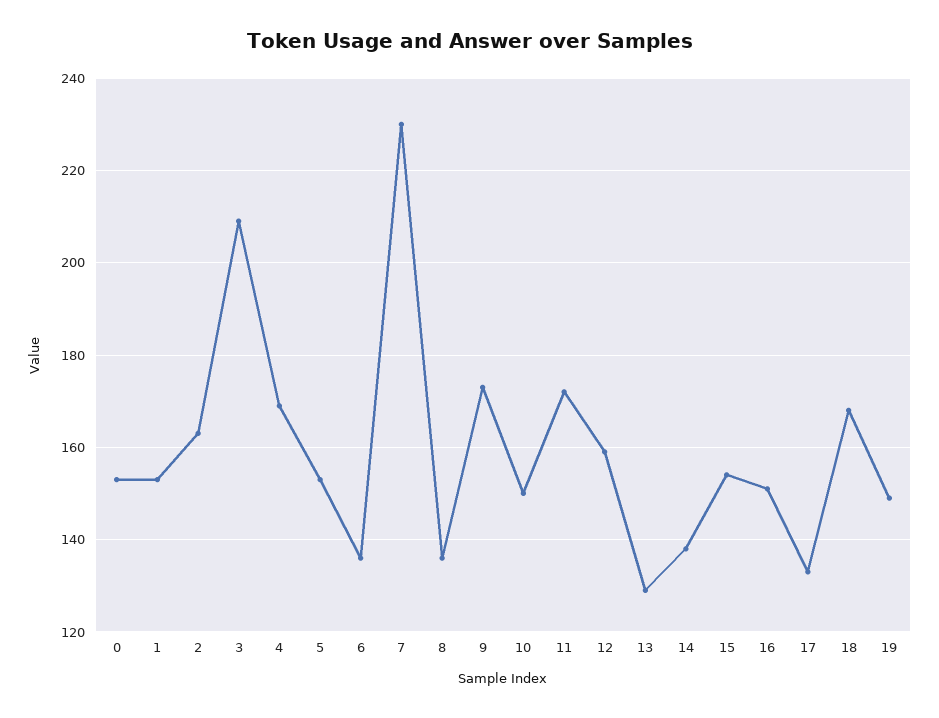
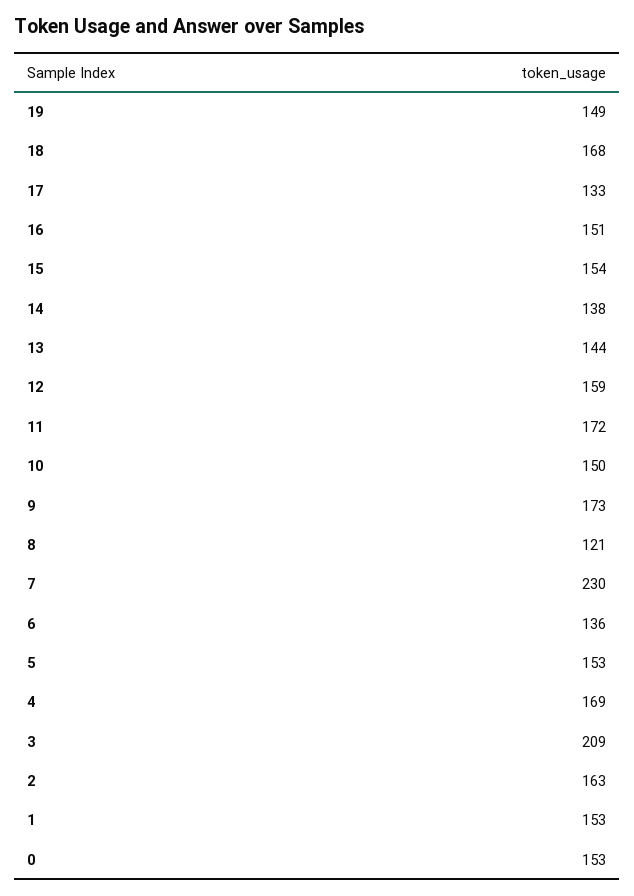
8: 135 -> 121
13: 130 -> 144

